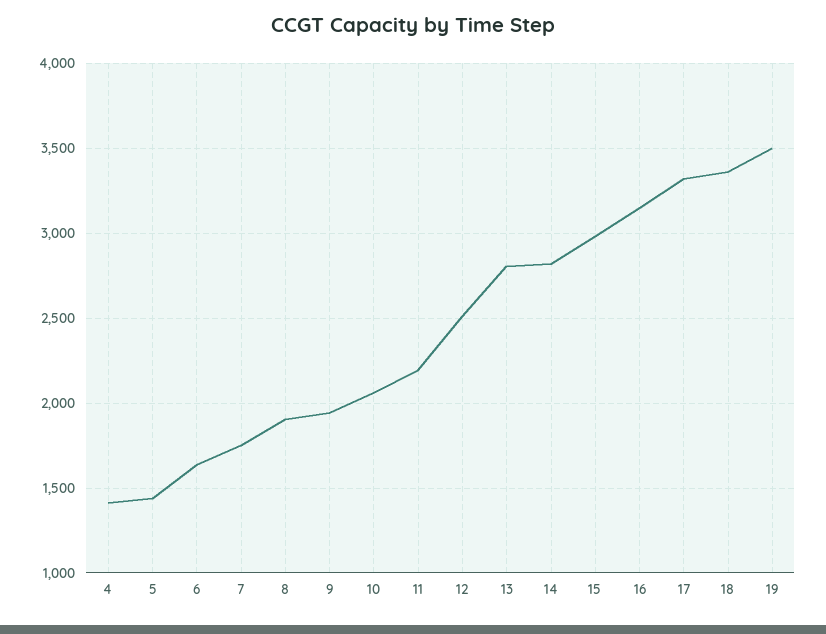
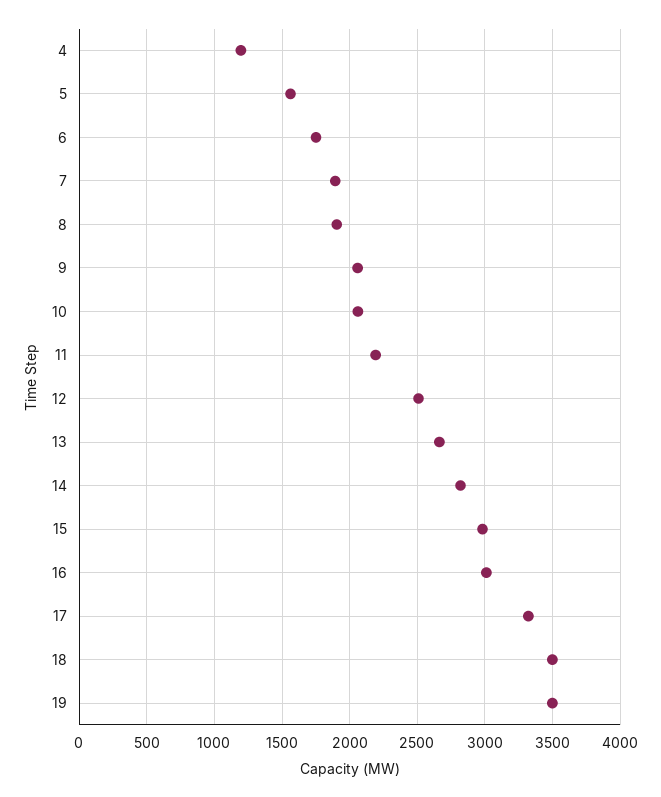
4: 1400 -> 1200
5: 1450 -> 1550
6: 1650 -> 1750
7: 1750 -> 1900
9: 1950 -> 2050
13: 2800 -> 2650
16: 3150 -> 3000
18: 3350 -> 3500

